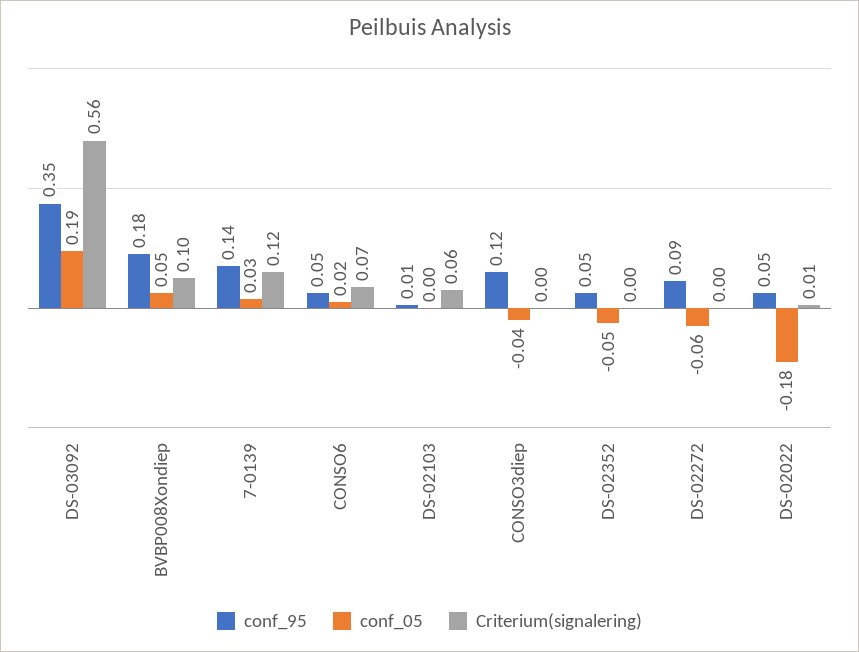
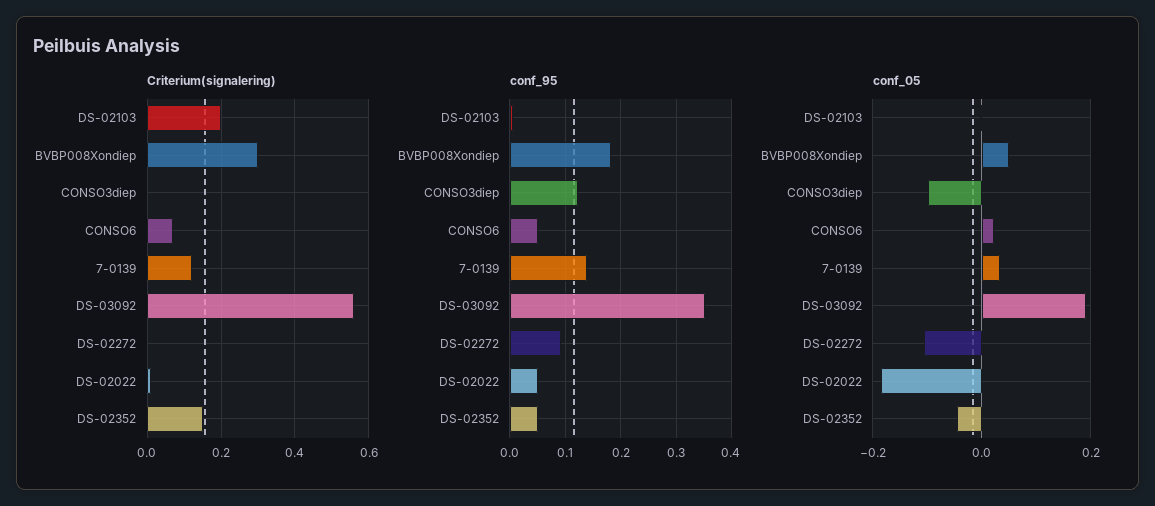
Criterium(signalering), BVBP008Xondiep: 0.1 -> 0.3
Criterium(signalering), DS-02103: 0.06 -> 0.2
conf_05, CONSO3diep: -0.04 -> -0.1
Criterium(signalering), DS-02352: 0 -> 0.15
conf_05, DS-02272: -0.06 -> -0.1

